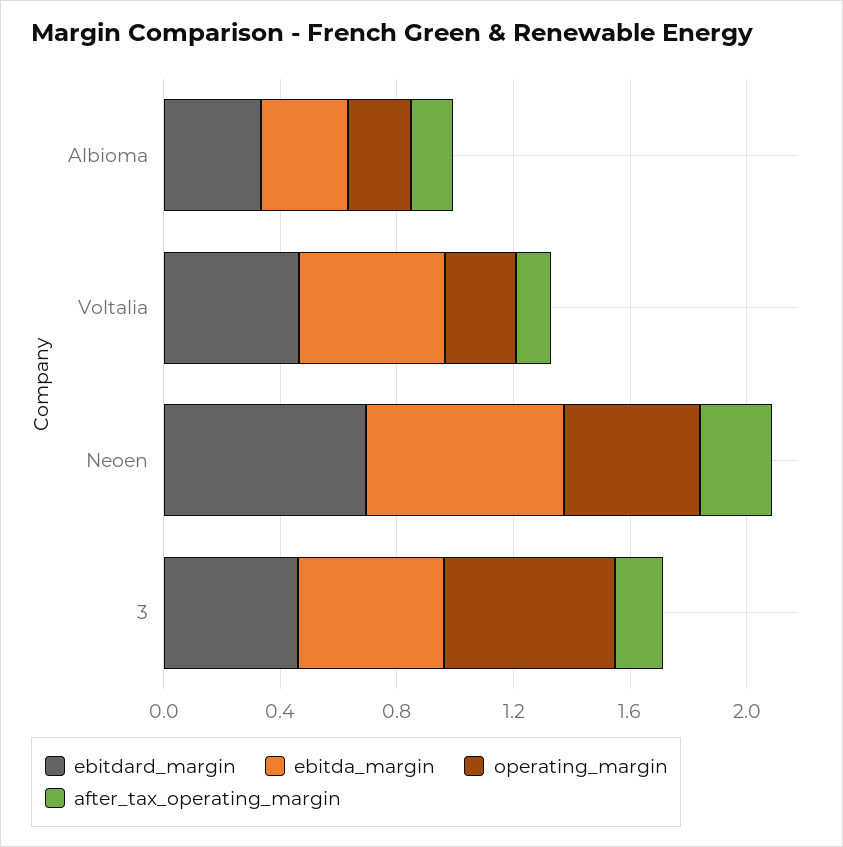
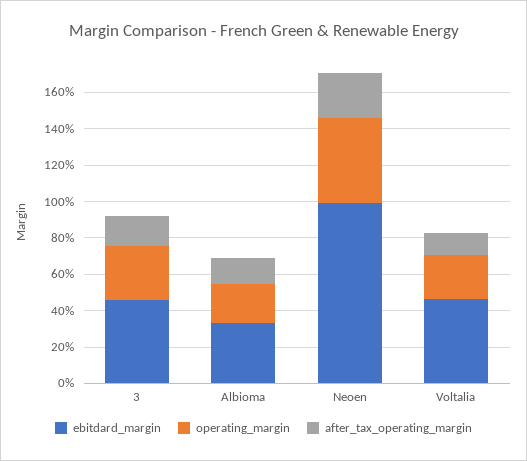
ebitda_margin, Albioma: 0.3 -> none
ebitda_margin, Voltalia: 0.5 -> none
ebitdard_margin, Neoen: 0.7 -> 1
ebitda_margin, Neoen: 0.7 -> none
ebitda_margin, 3: 0.5 -> none
operating_margin, 3: 0.6 -> 0.3

